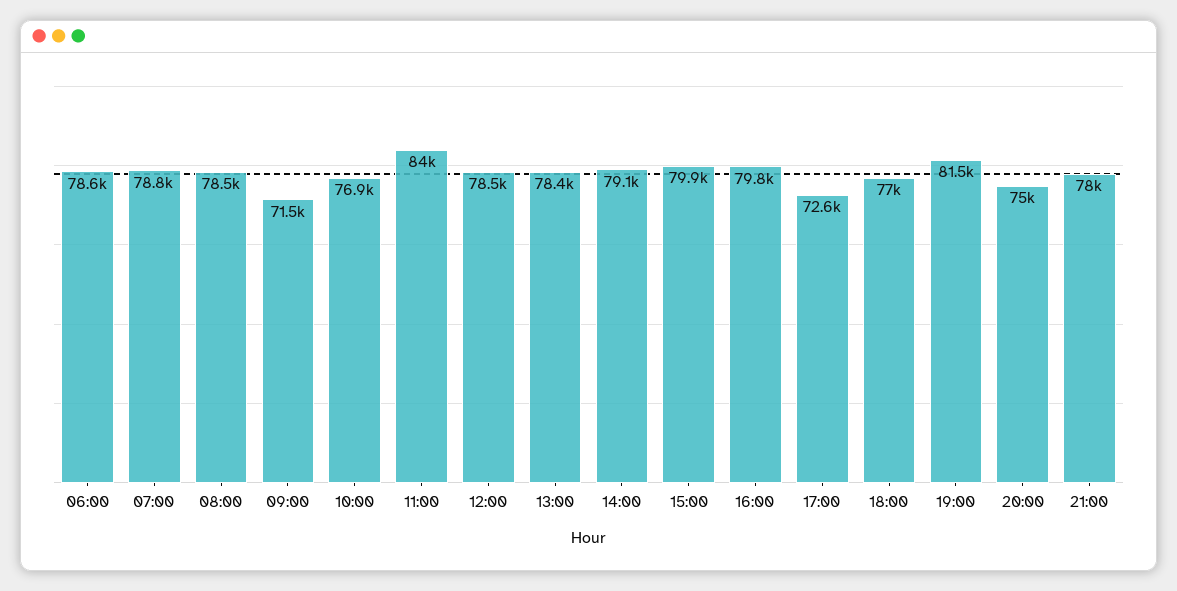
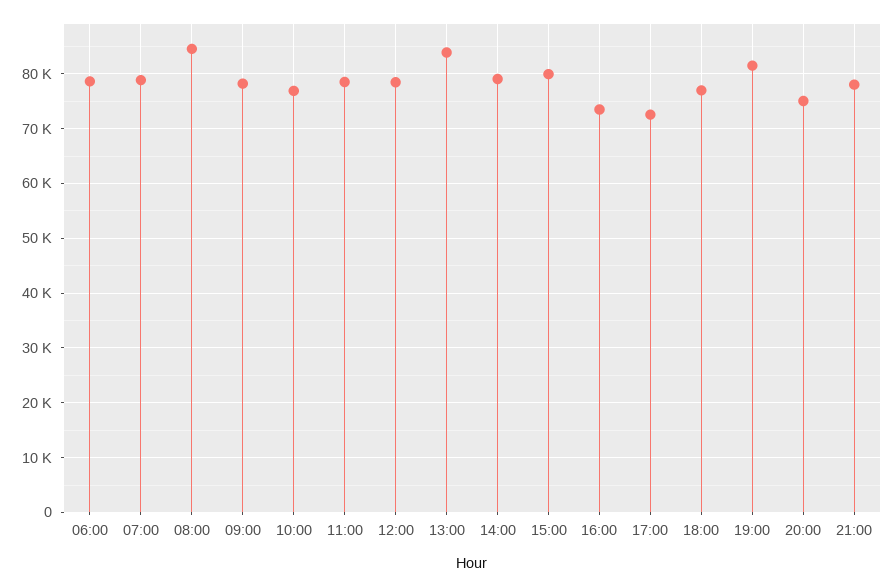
08:00: 78500 -> 84000
09:00: 71500 -> 78000
11:00: 84000 -> 78000
13:00: 78400 -> 84000
16:00: 79800 -> 74000

